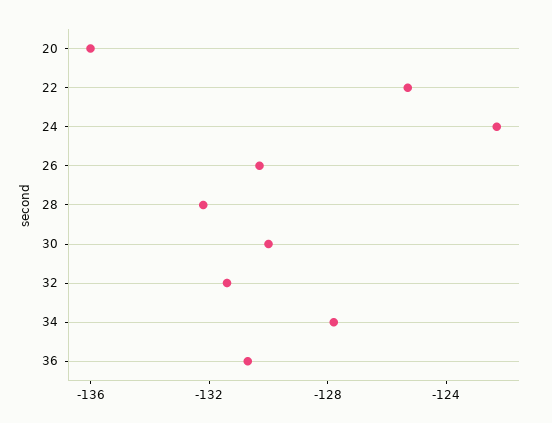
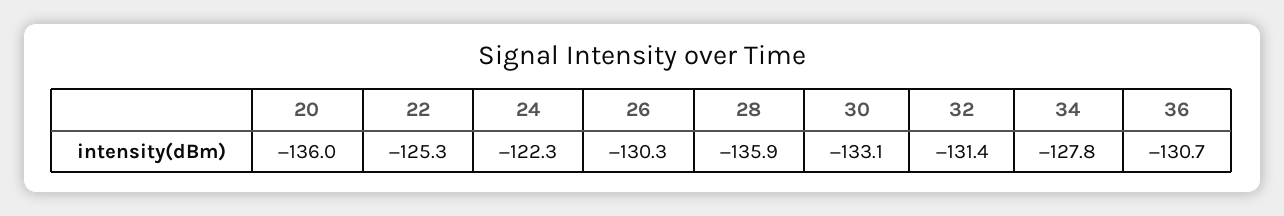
28: -132 -> -135.9
30: -130 -> -133.1

